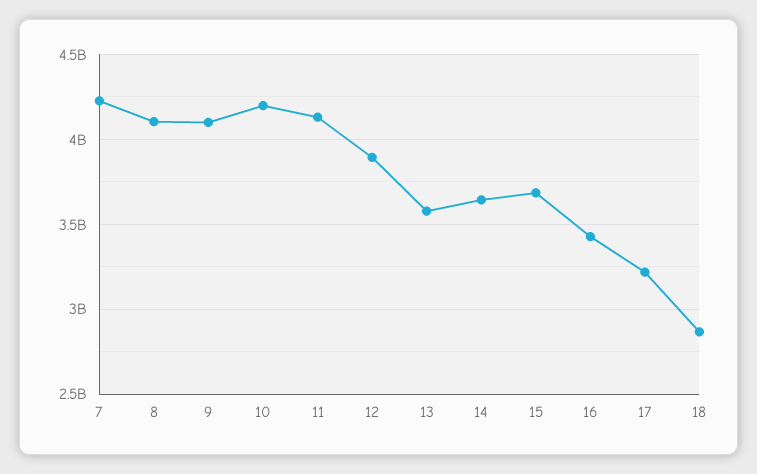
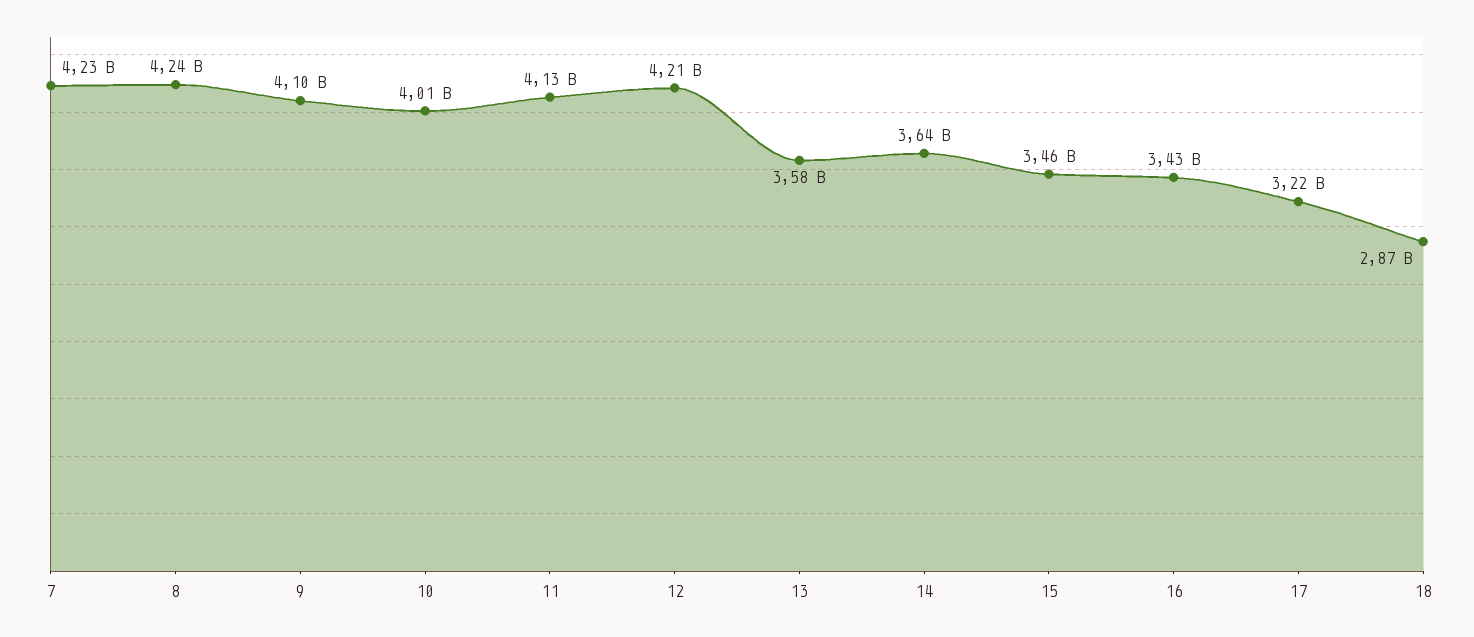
8: 4100000000 -> 4240000000
10: 4200000000 -> 4010000000
12: 3900000000 -> 4210000000
15: 3700000000 -> 3460000000

